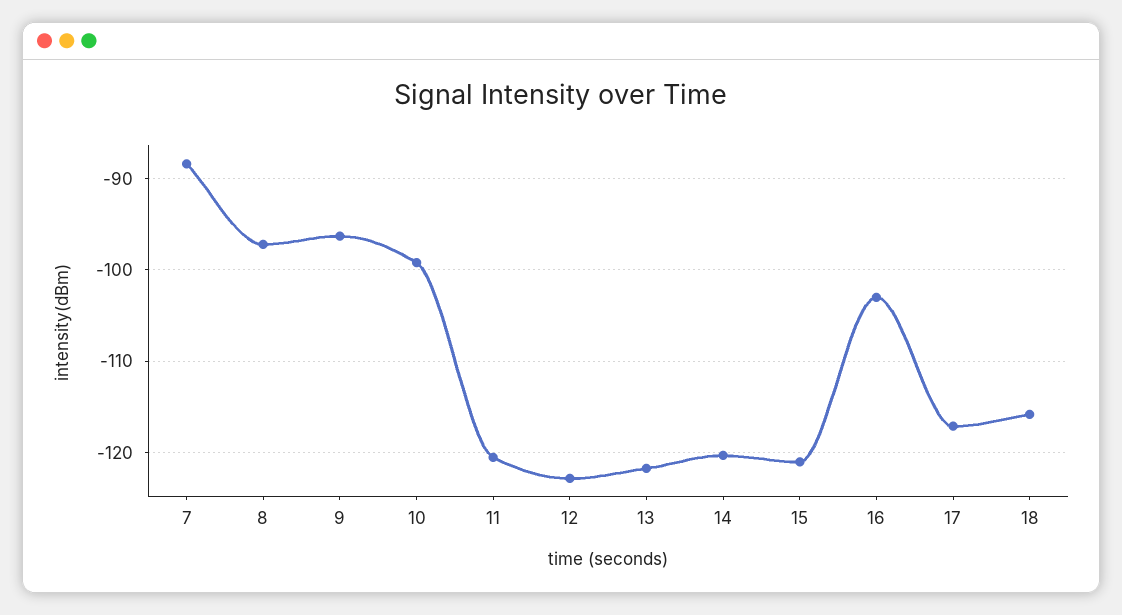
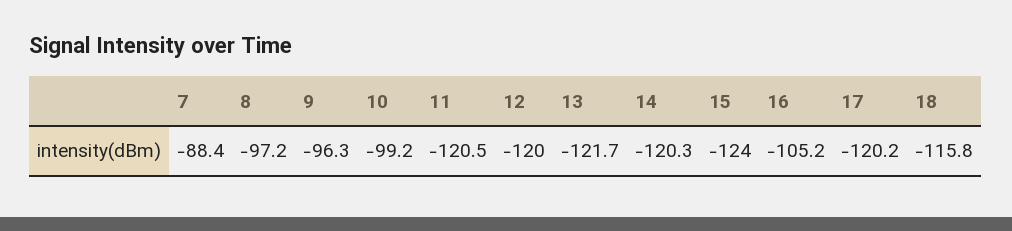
12: -123 -> -120
15: -121 -> -124
16: -103 -> -105.2
17: -117 -> -120.2

